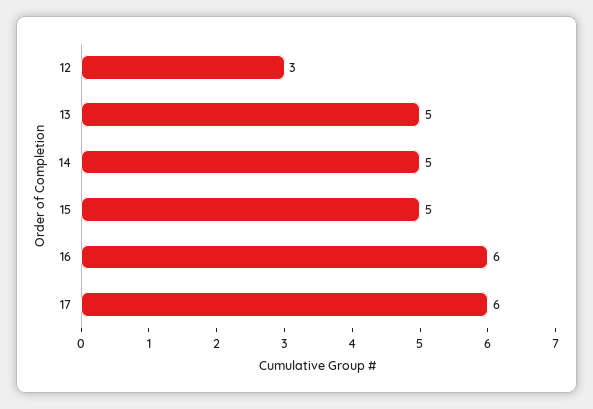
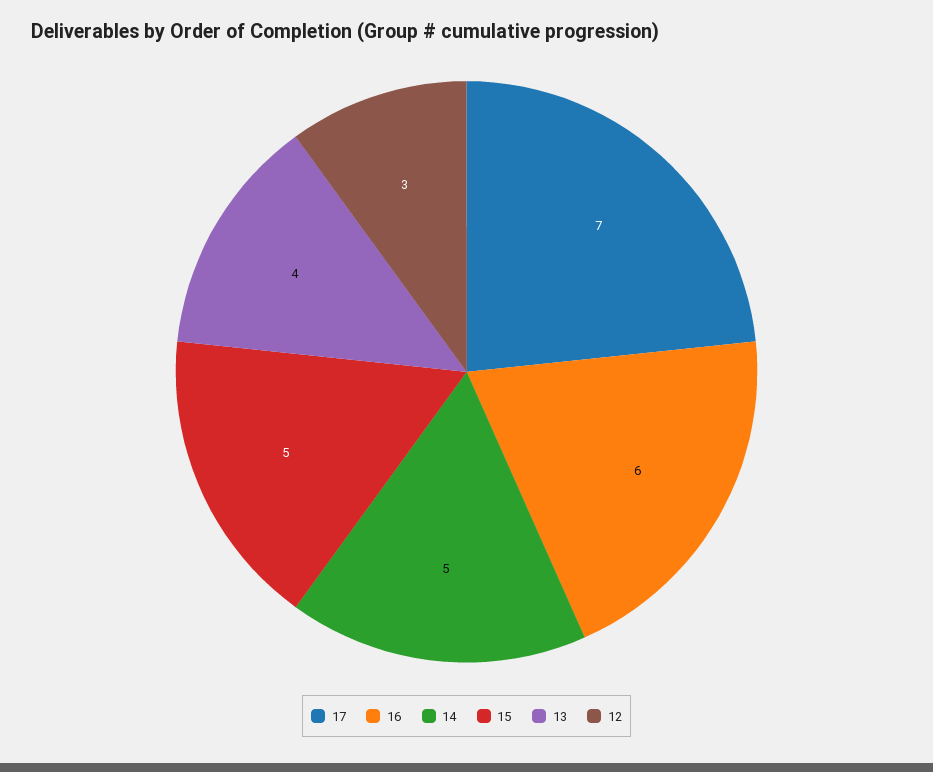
13: 5 -> 4
17: 6 -> 7

